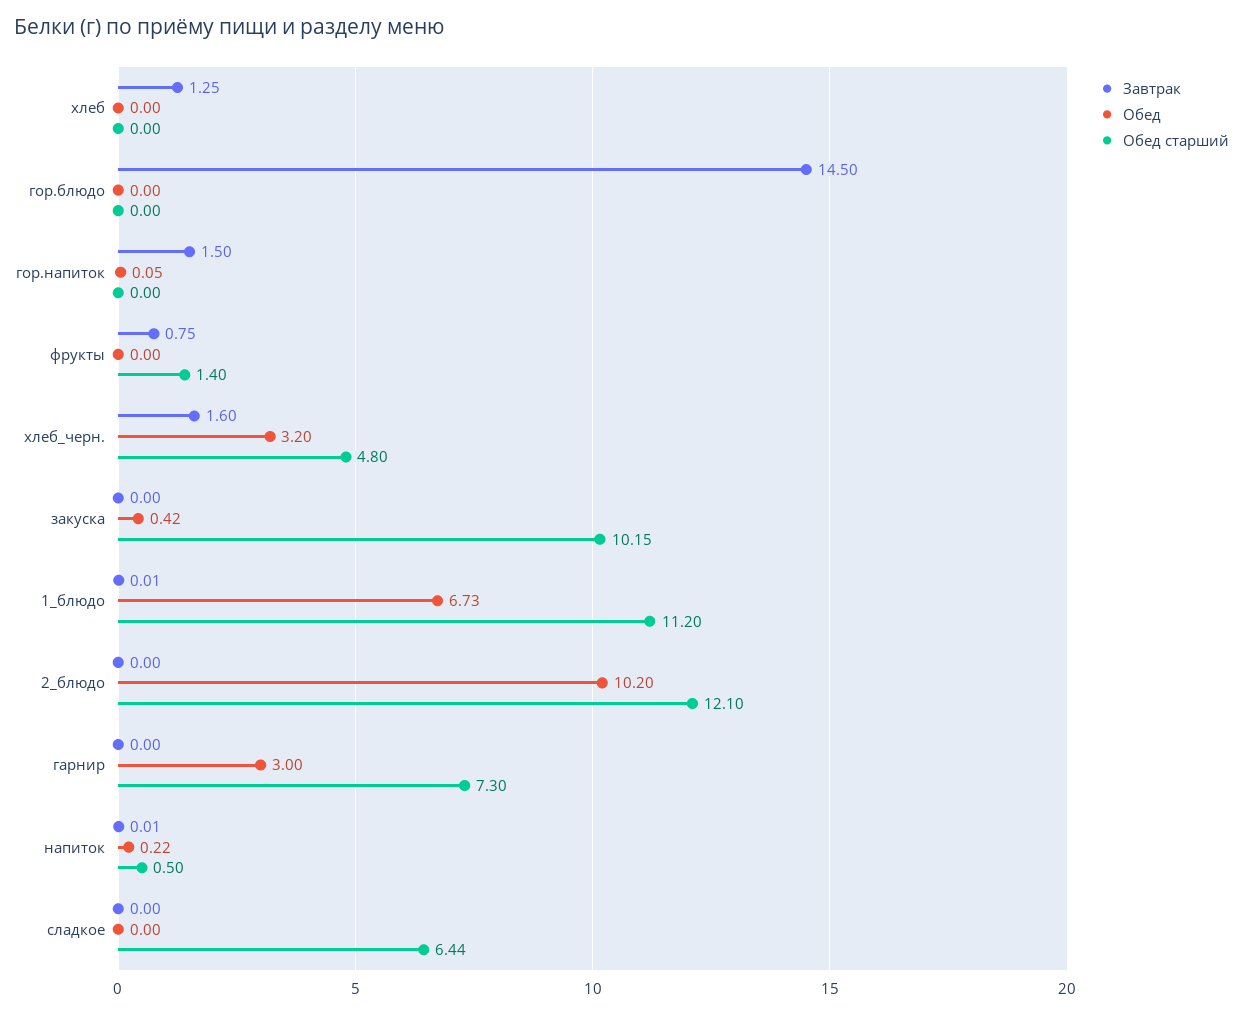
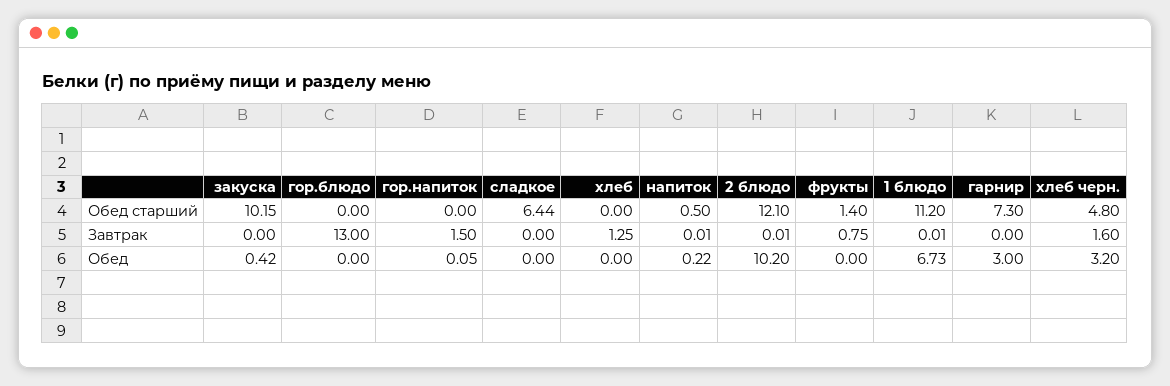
Завтрак, гор.блюдо: 14.5 -> 13
Завтрак, 2_блюдо: 0 -> 0.01

